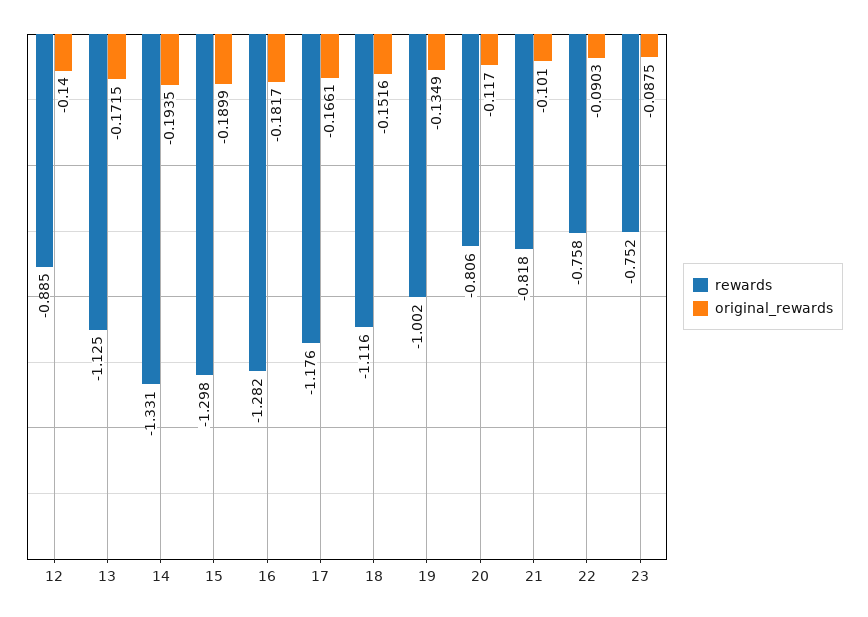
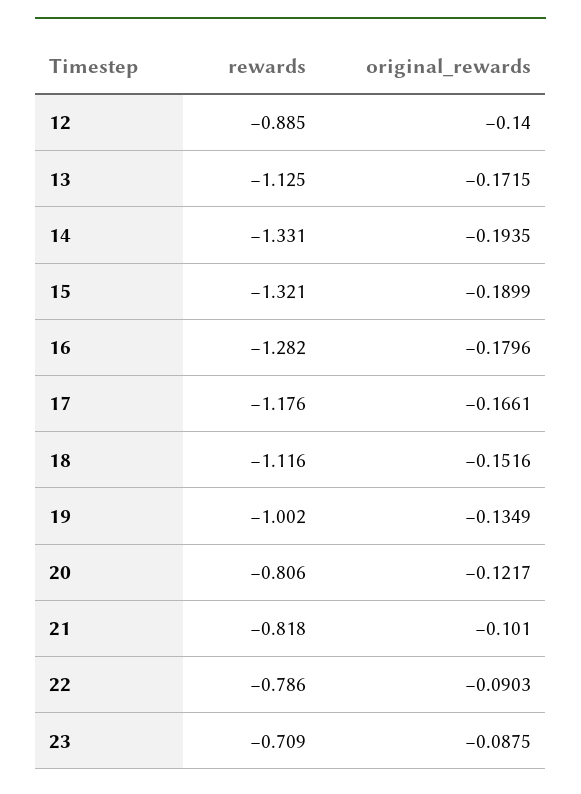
rewards, 15: -1.298 -> -1.321
original_rewards, 16: -0.1817 -> -0.1796
original_rewards, 20: -0.117 -> -0.1217
rewards, 22: -0.758 -> -0.786
rewards, 23: -0.752 -> -0.709

